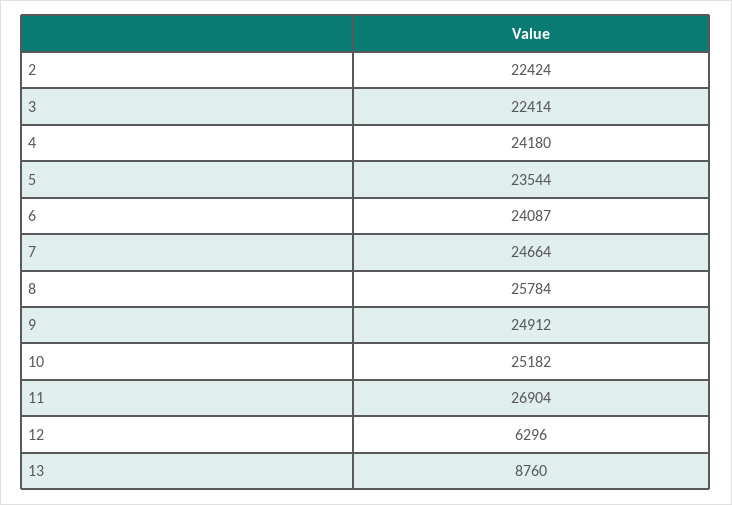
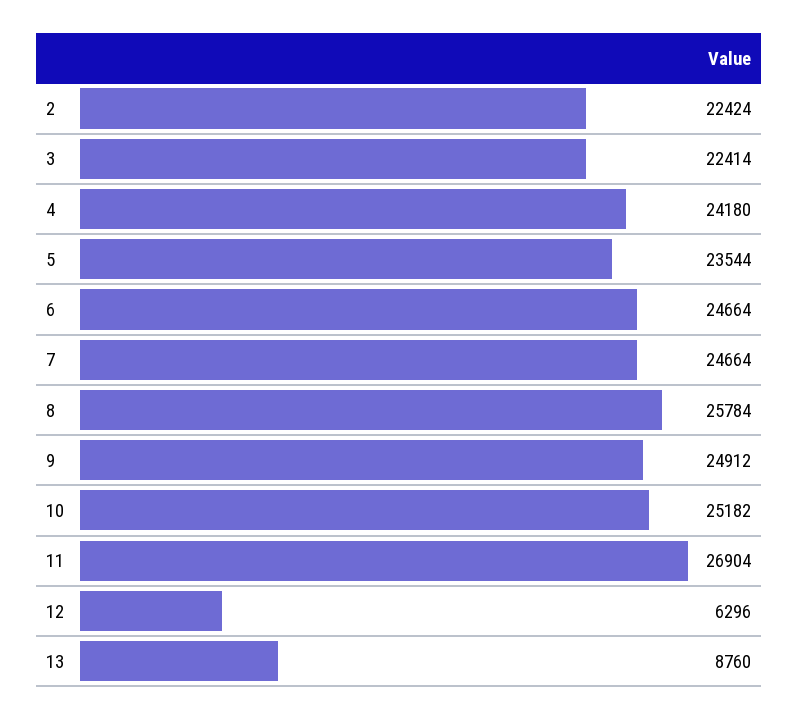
6: 24087 -> 24664

